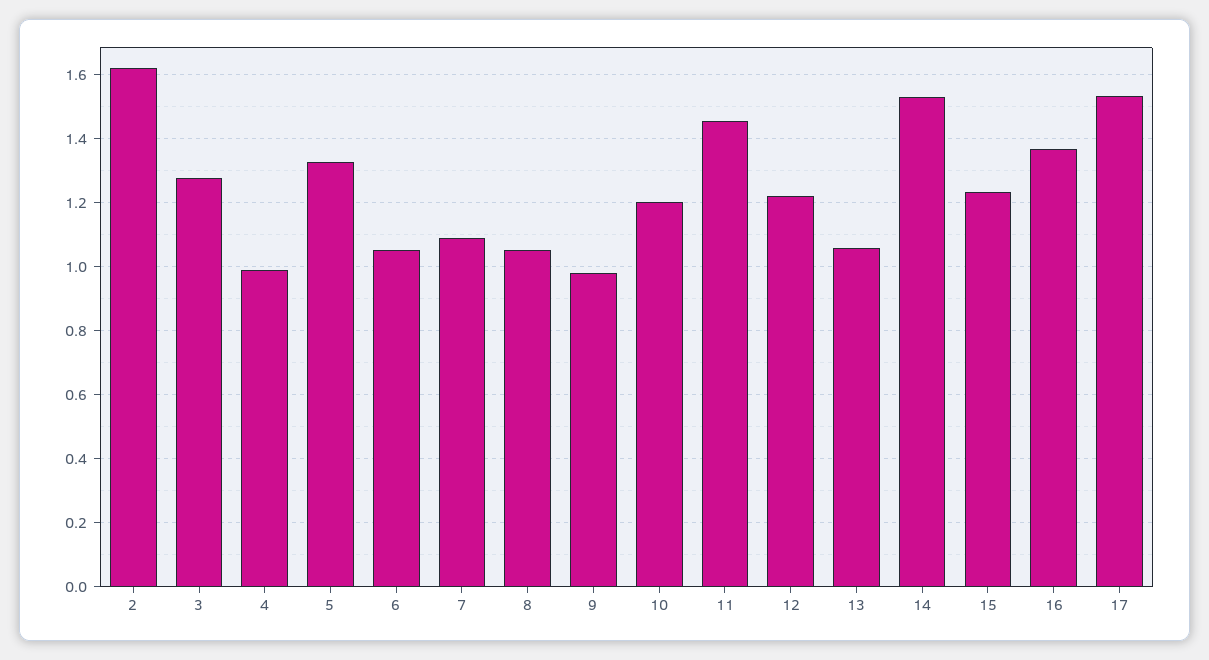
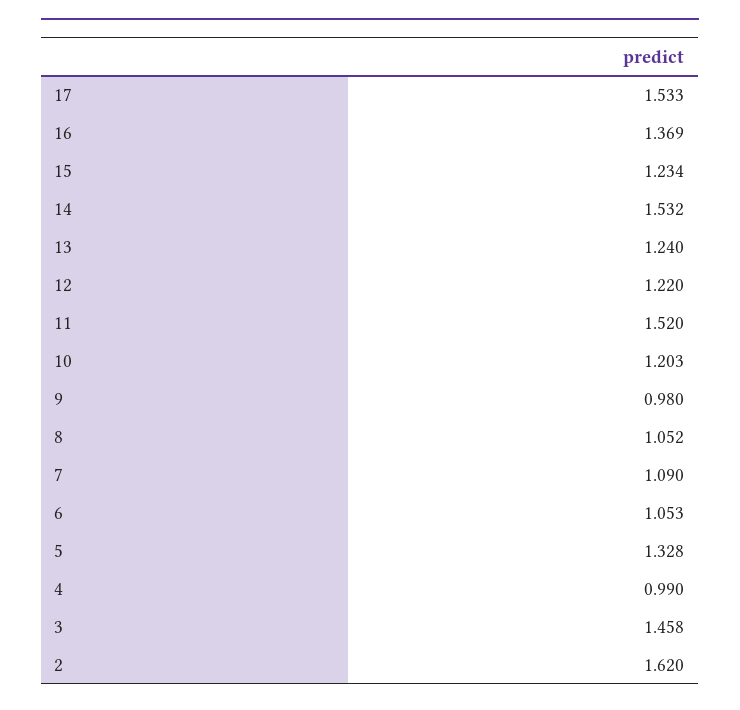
3: 1.28 -> 1.458
11: 1.46 -> 1.52
13: 1.06 -> 1.24

